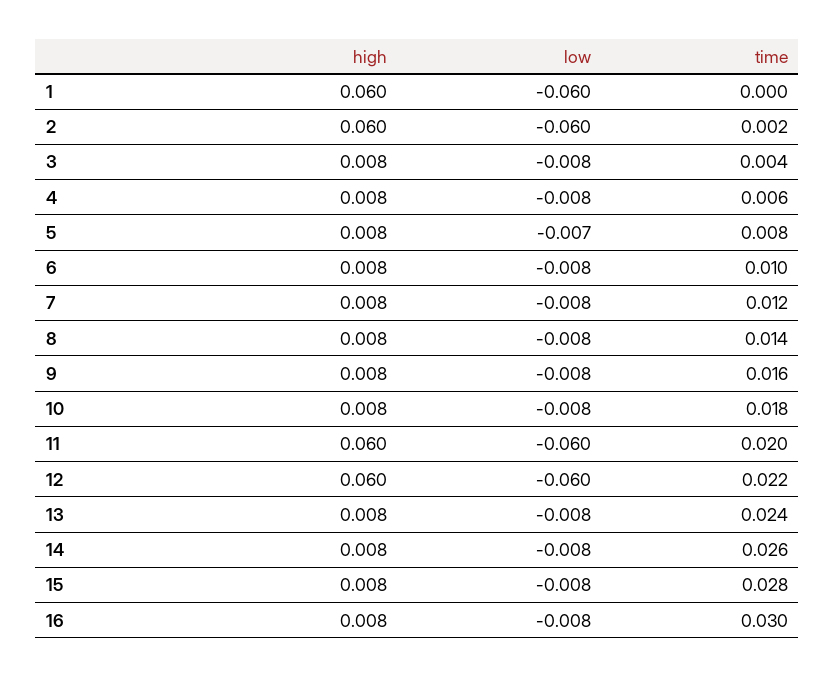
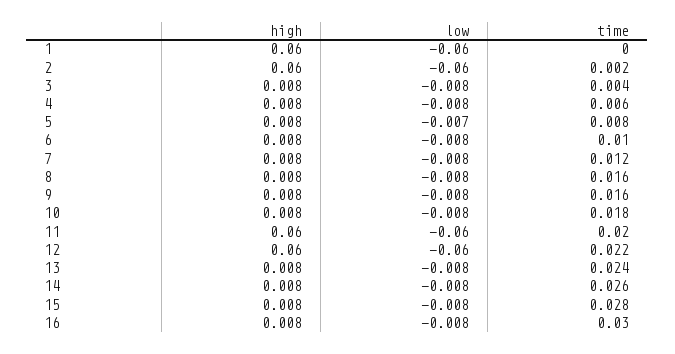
time, 8: 0.014 -> 0.016

